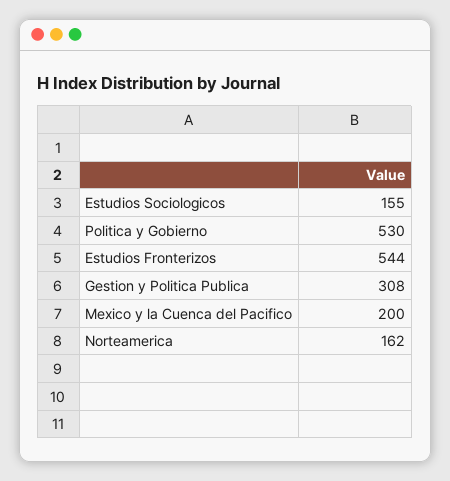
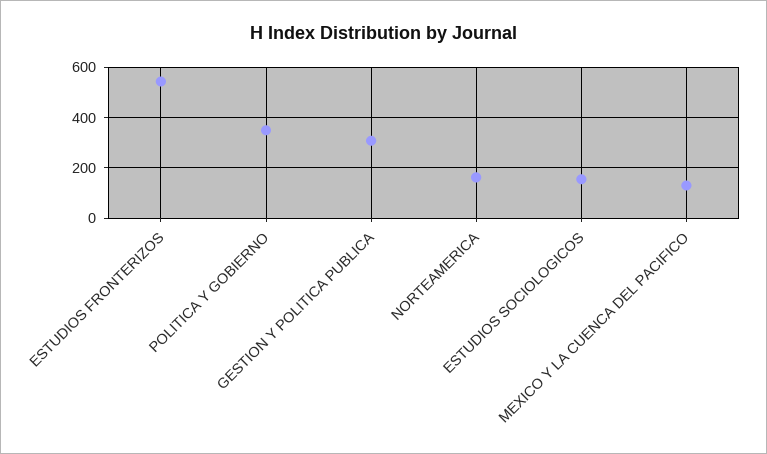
Politica y Gobierno: 530 -> 350
Mexico y la Cuenca del Pacifico: 200 -> 125

